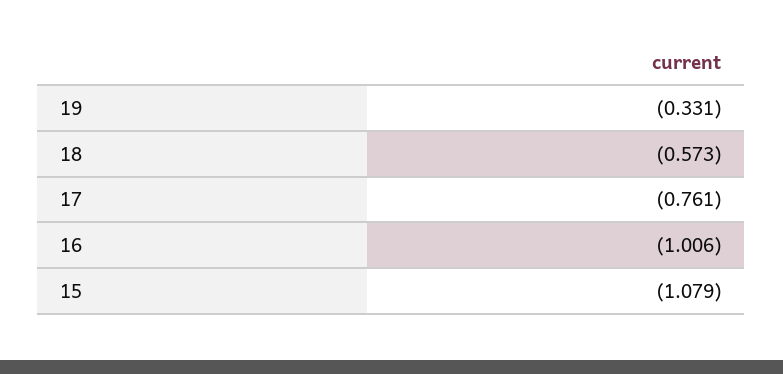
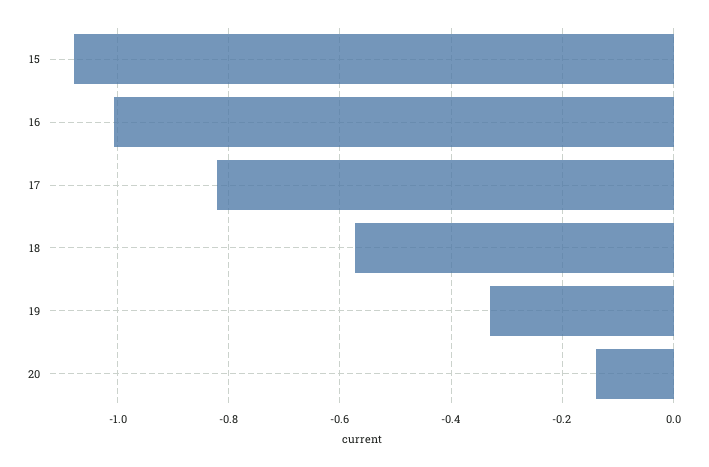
17: -0.761 -> -0.82
20: none -> -0.14

